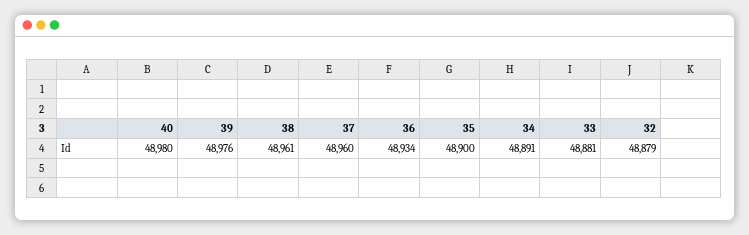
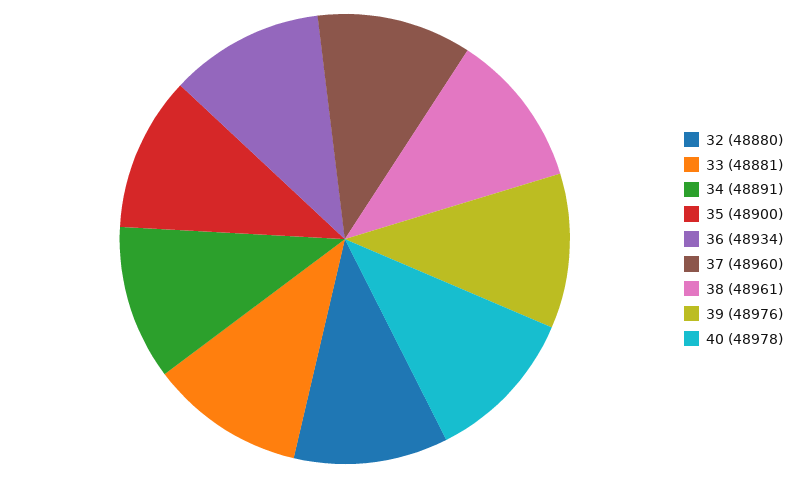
40: 48980 -> 48978
32: 48879 -> 48880

